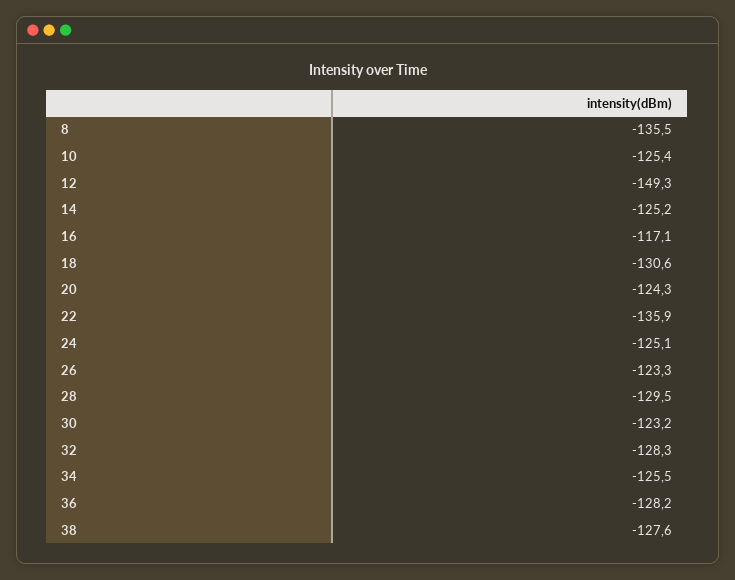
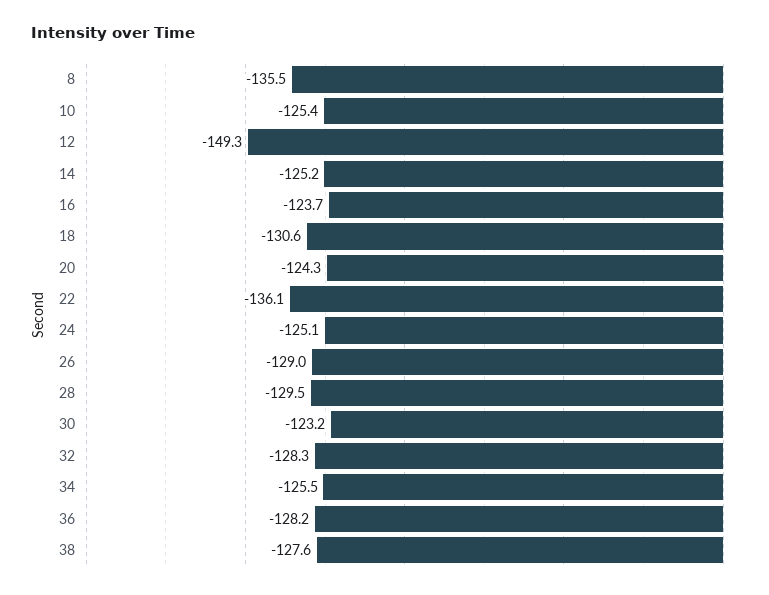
16: -117.1 -> -123.7
22: -135.9 -> -136.1
26: -123.3 -> -129

